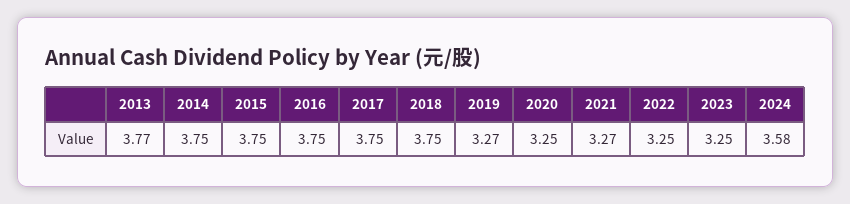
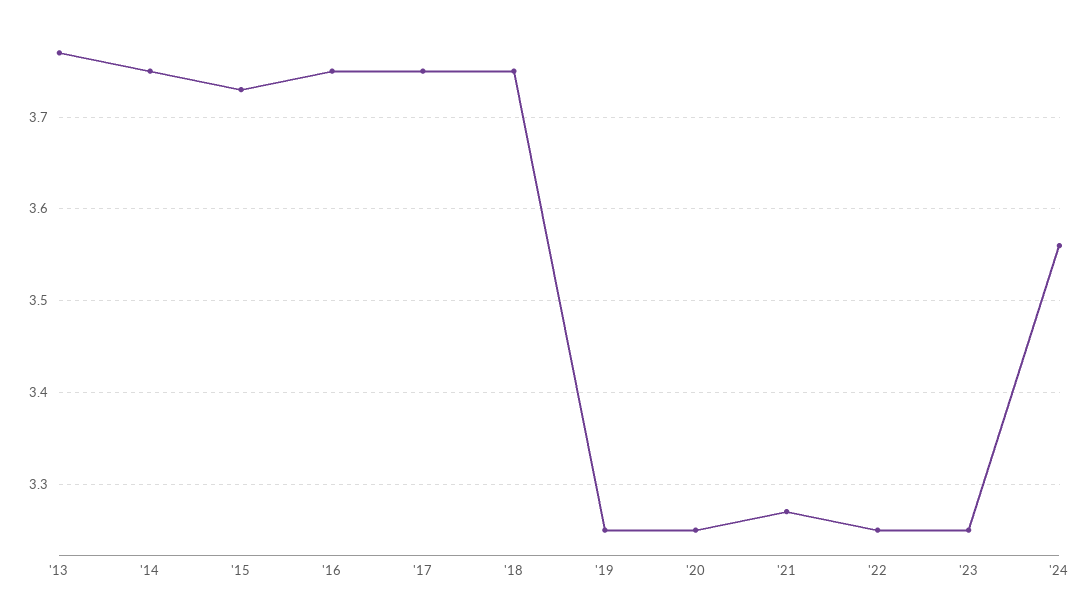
2015: 3.75 -> 3.73
2019: 3.27 -> 3.25
2024: 3.58 -> 3.56

